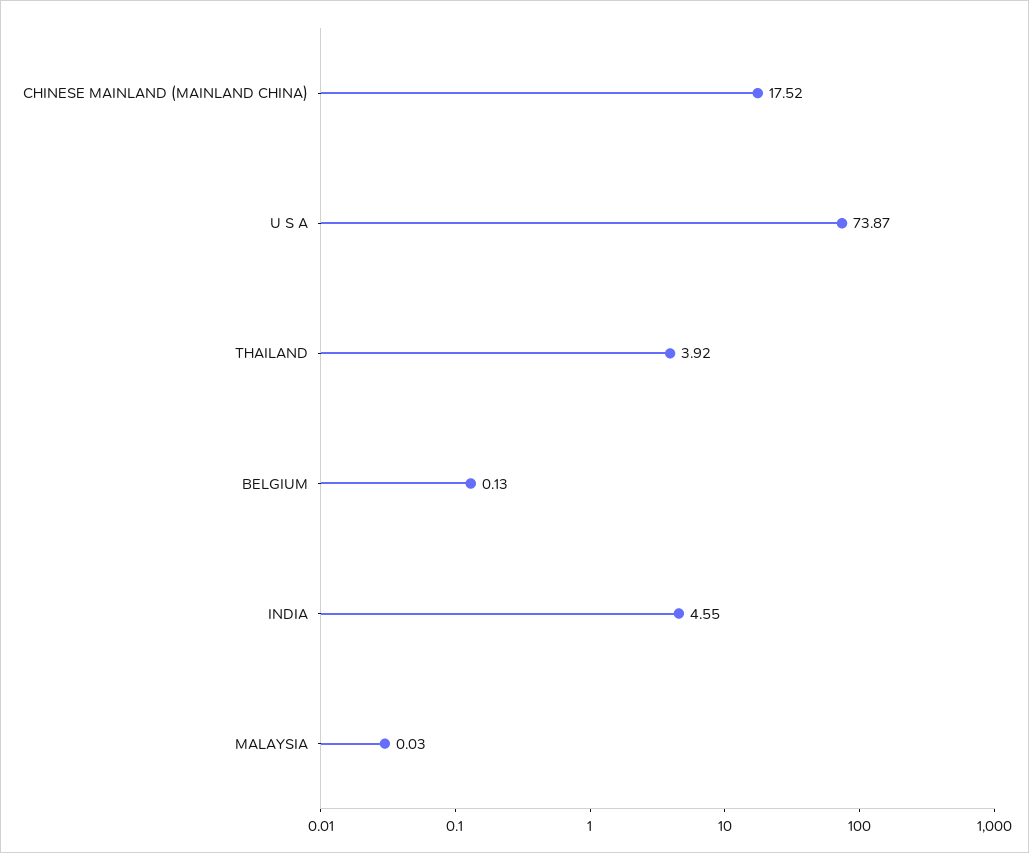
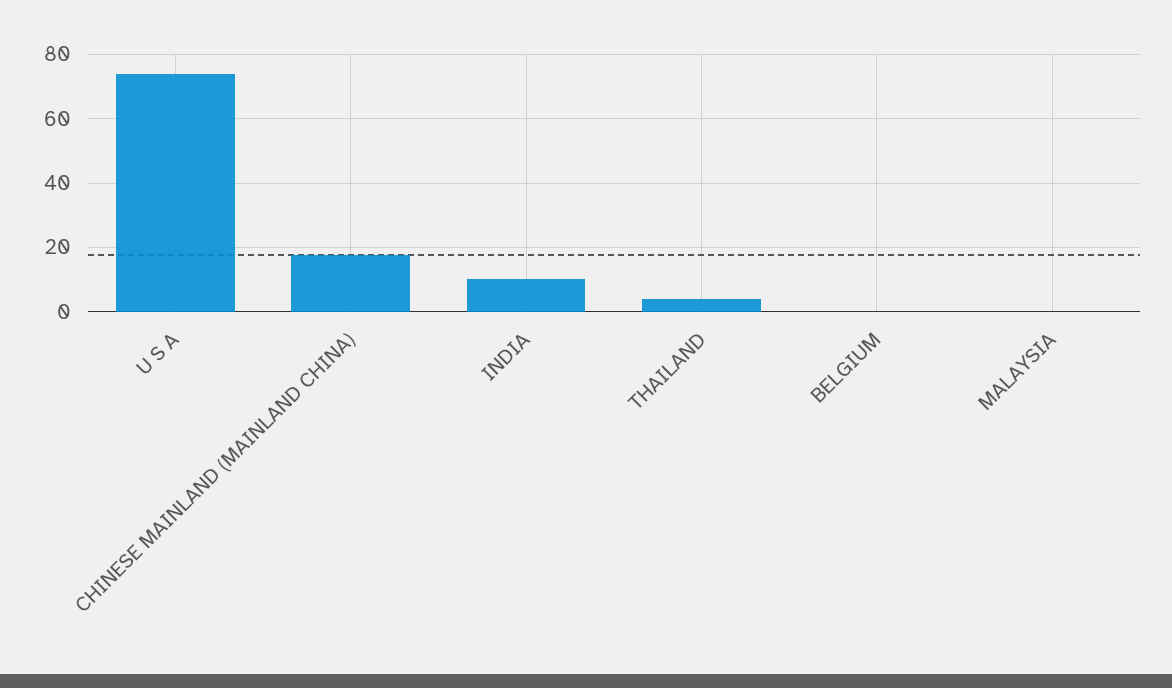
INDIA: 4.55 -> 10

